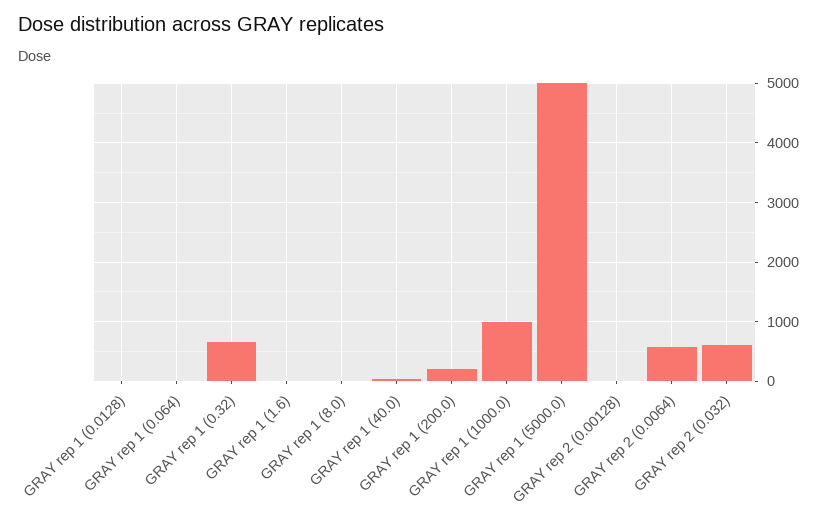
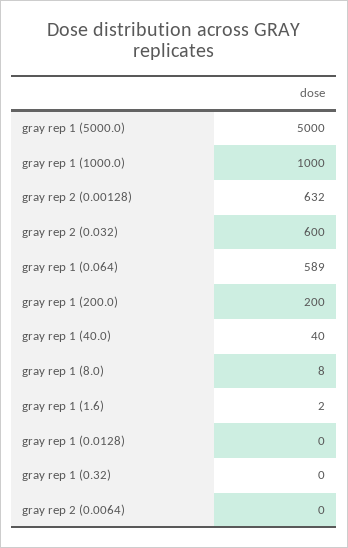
GRAY rep 1 (0.064): 0 -> 589
GRAY rep 1 (0.32): 600 -> 0
GRAY rep 2 (0.00128): 0 -> 632
GRAY rep 2 (0.0064): 600 -> 0

